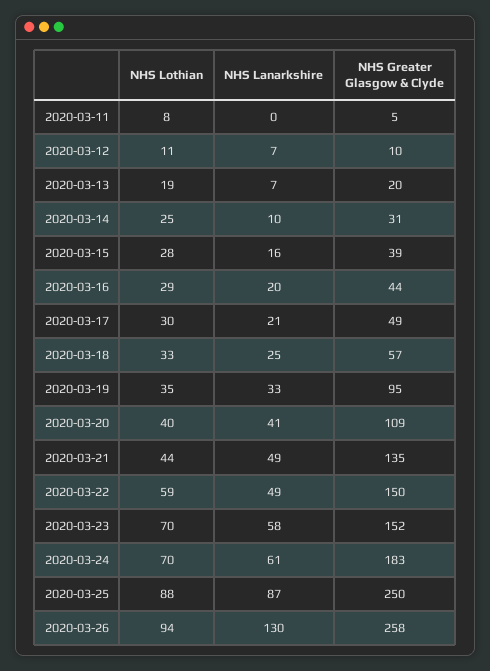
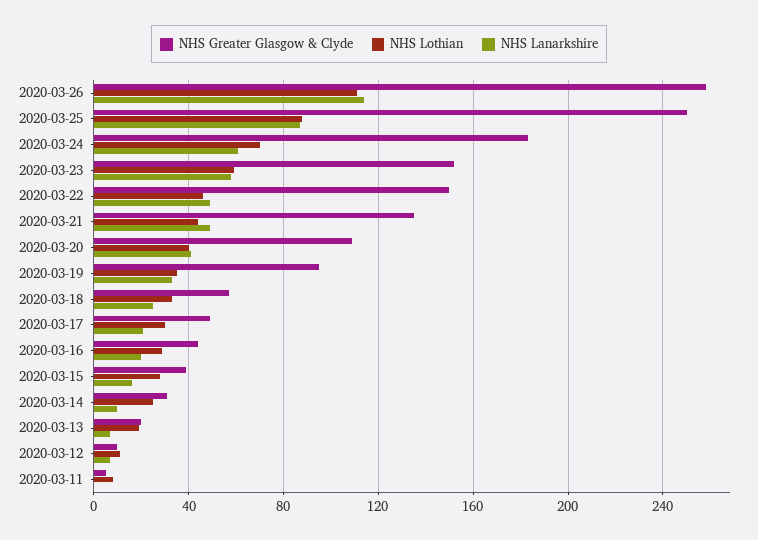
NHS Lothian, 2020-03-22: 59 -> 45
NHS Lothian, 2020-03-23: 70 -> 60
NHS Lothian, 2020-03-26: 94 -> 110
NHS Lanarkshire, 2020-03-26: 130 -> 115

